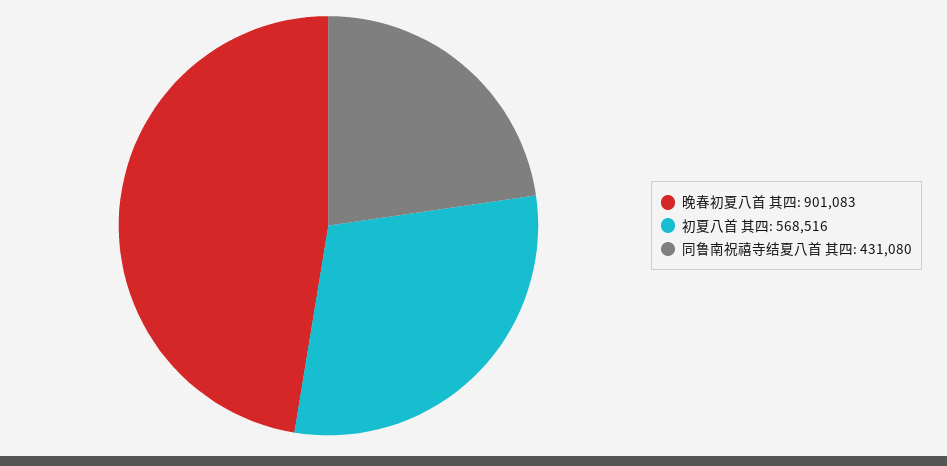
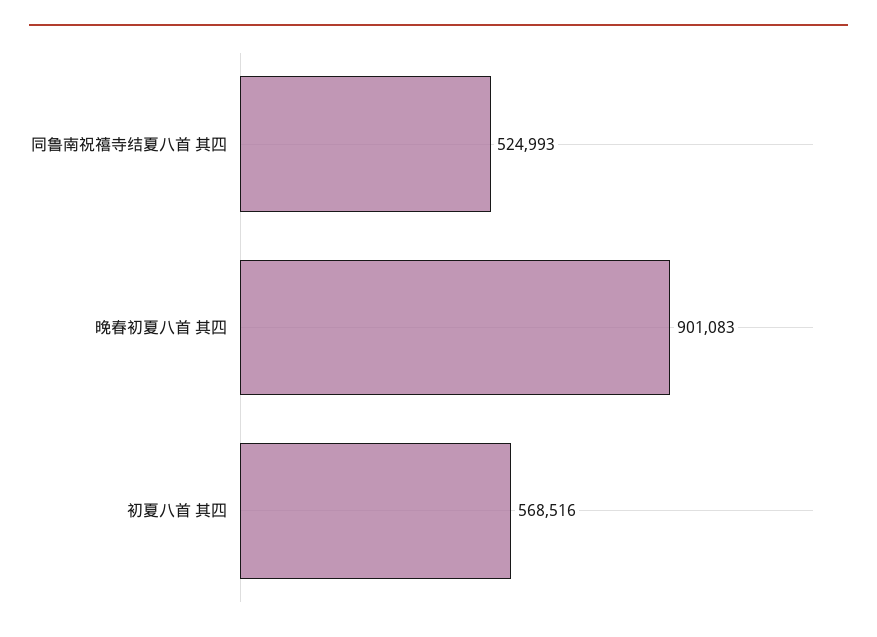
同鲁南祝禧寺结夏八首 其四: 431080 -> 524993

